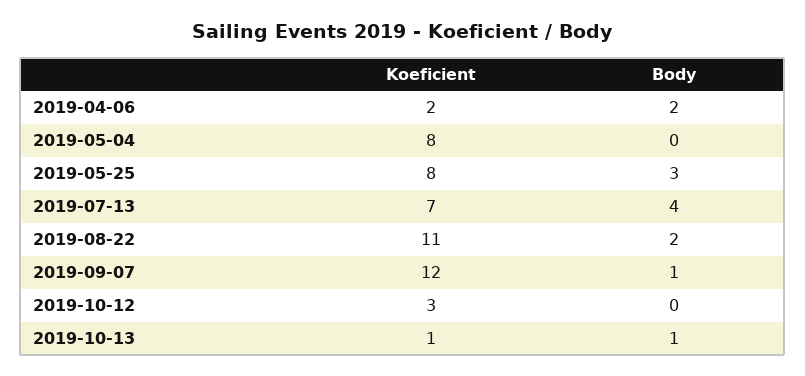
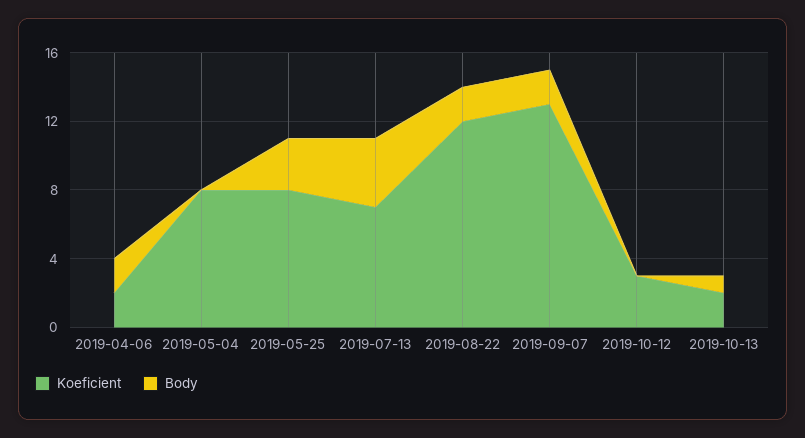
Koeficient, 2019-08-22: 11 -> 12
Koeficient, 2019-09-07: 12 -> 13
Body, 2019-09-07: 1 -> 2
Koeficient, 2019-10-13: 1 -> 2

